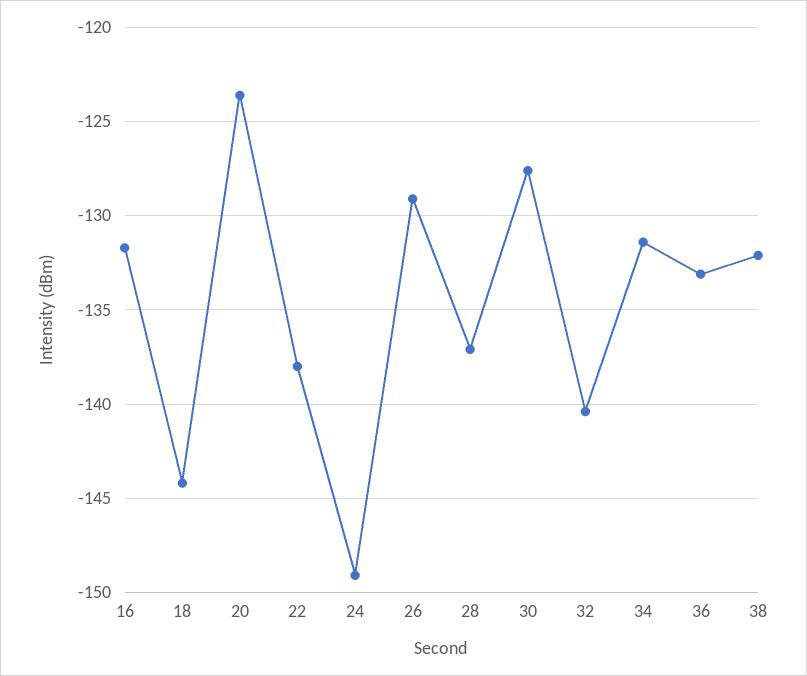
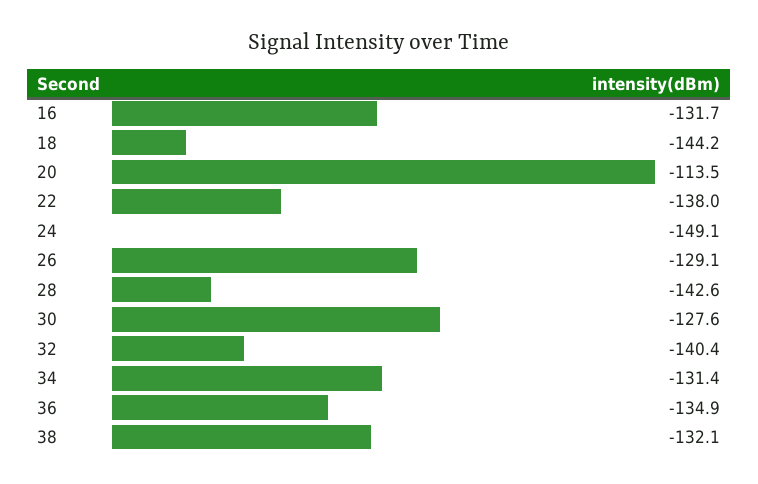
20: -123.5 -> -113.5
28: -137 -> -142.6
36: -133 -> -134.9

